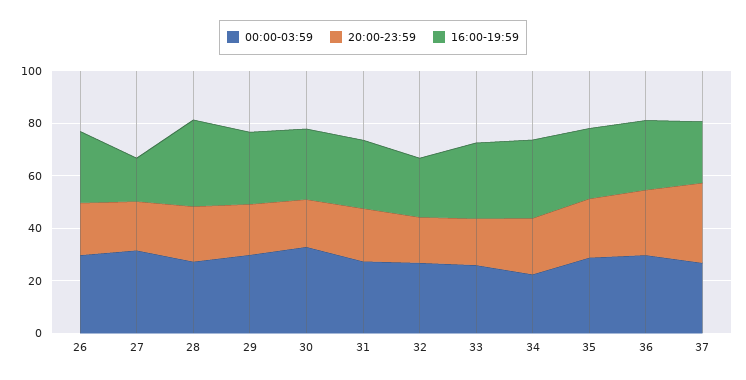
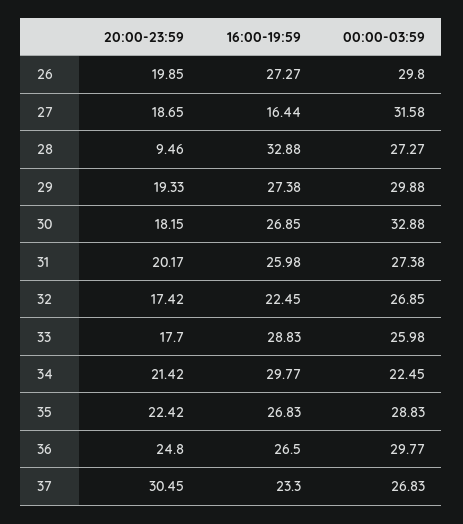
20:00-23:59, 28: 20 -> 9.46

